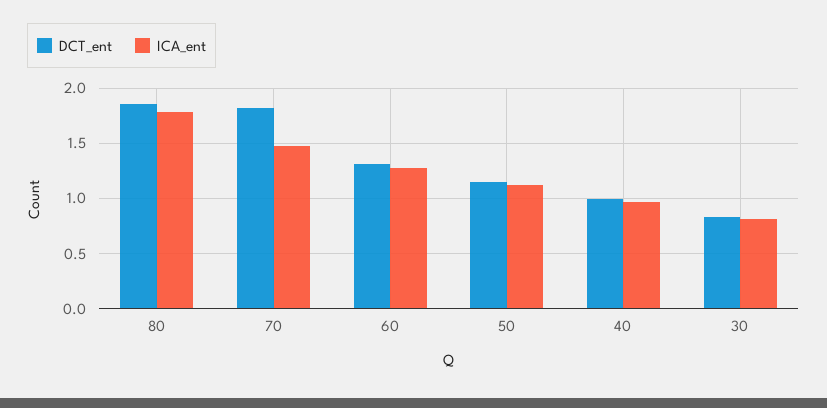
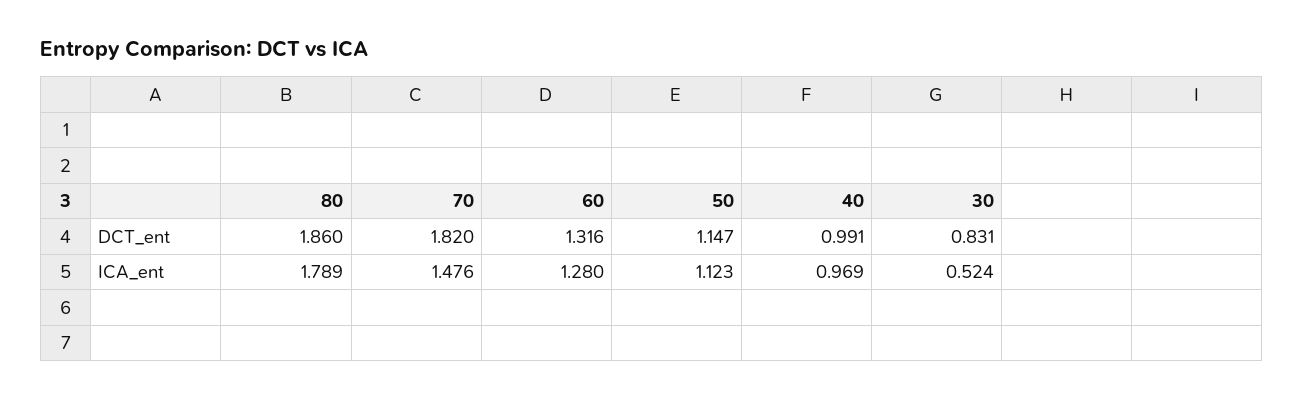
ICA_ent, 30: 0.8 -> 0.524

